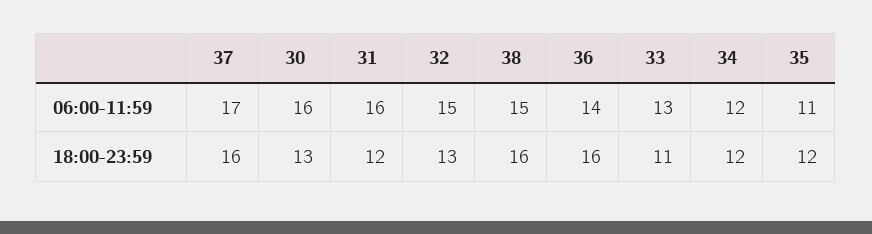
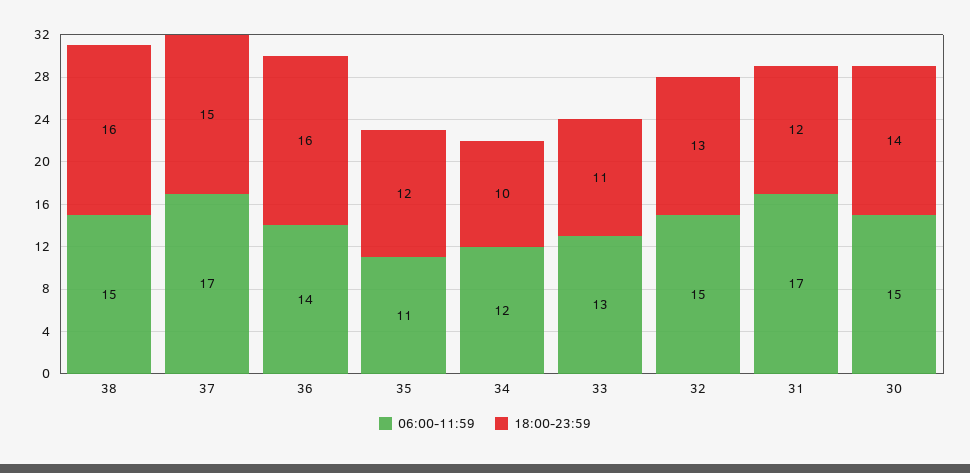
06:00-11:59, 30: 16 -> 15
06:00-11:59, 31: 16 -> 17
18:00-23:59, 37: 16 -> 15
18:00-23:59, 30: 13 -> 14
18:00-23:59, 34: 12 -> 10

